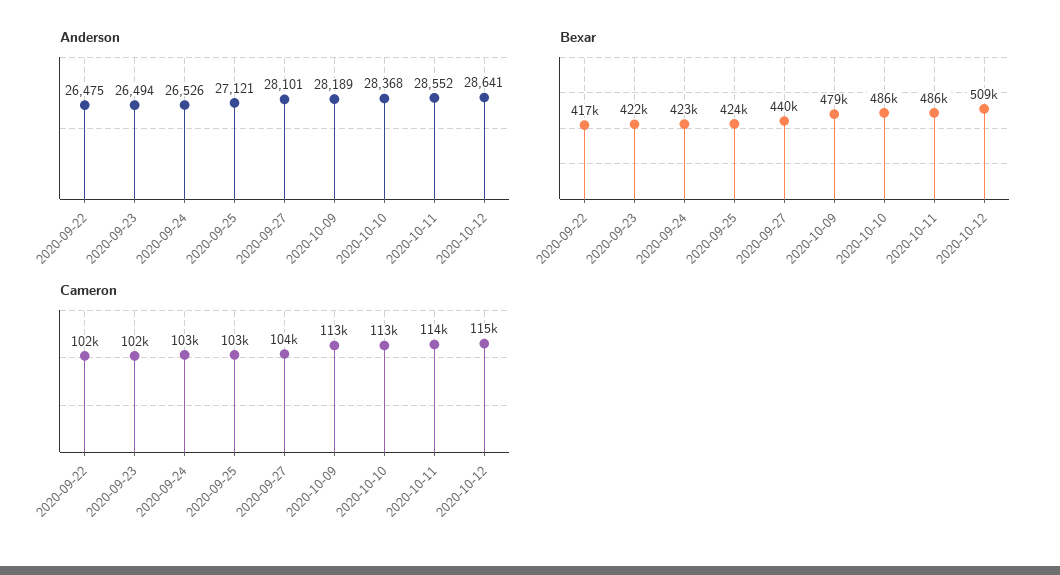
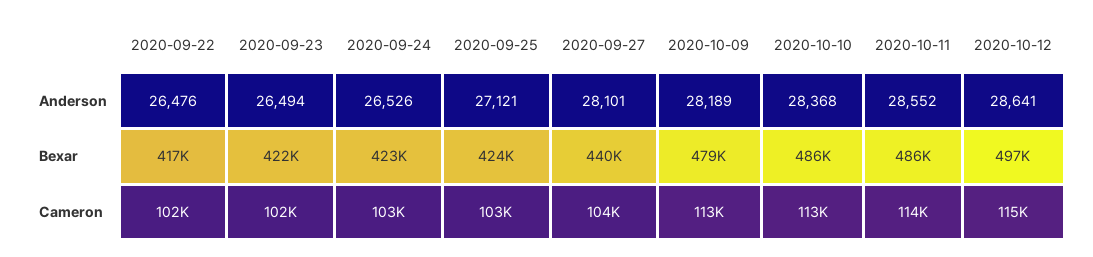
Anderson, 2020-09-22: 26475 -> 26476
Bexar, 2020-10-12: 509000 -> 497000

